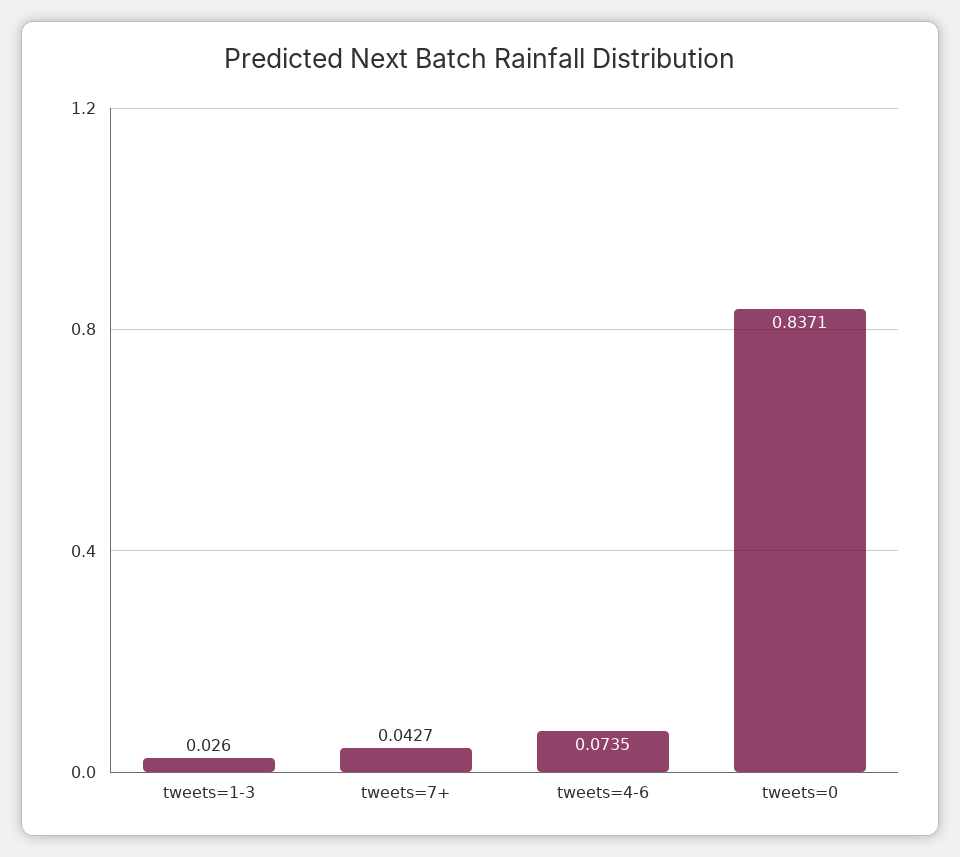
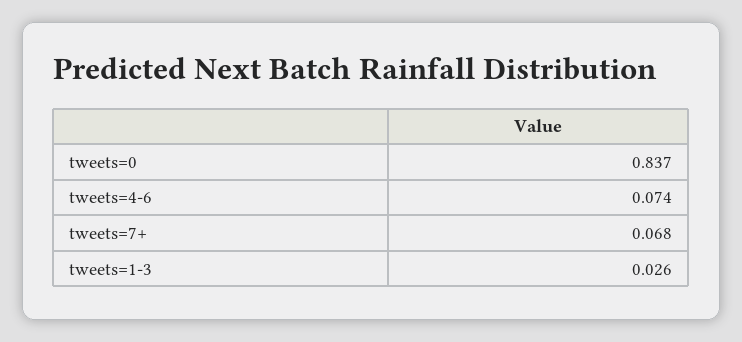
tweets=7+: 0.0427 -> 0.068

